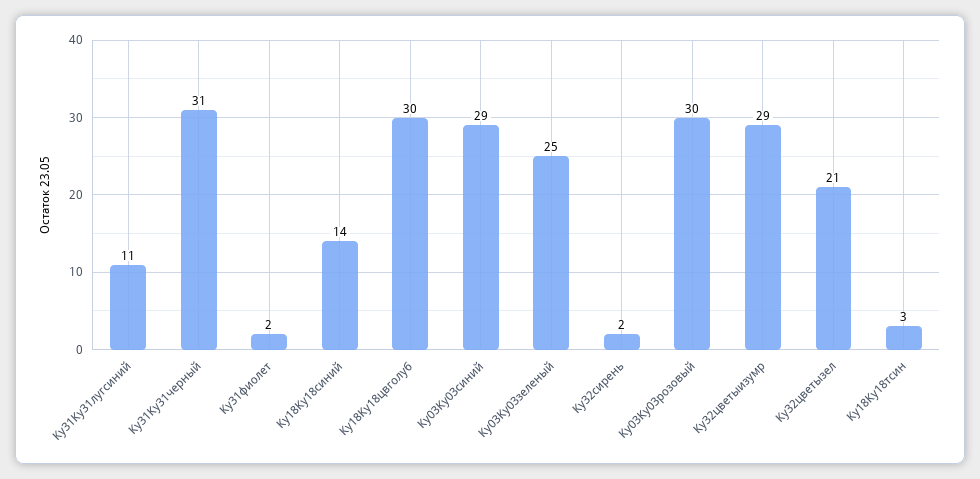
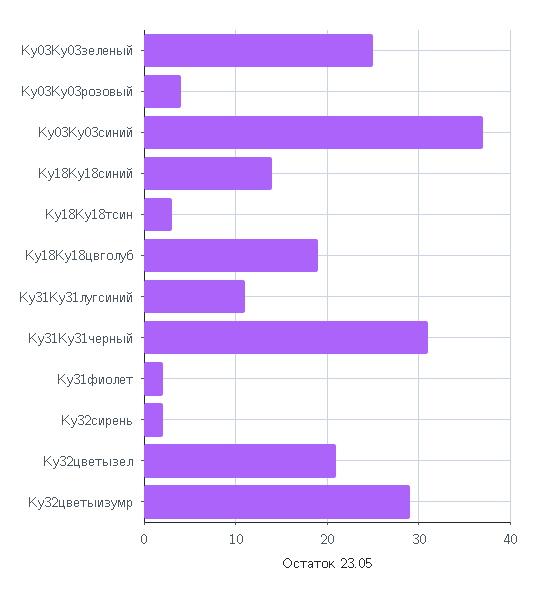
Ку18Ку18цвголуб: 30 -> 19
Ку03Ку03синий: 29 -> 37
Ку03Ку03розовый: 30 -> 4

